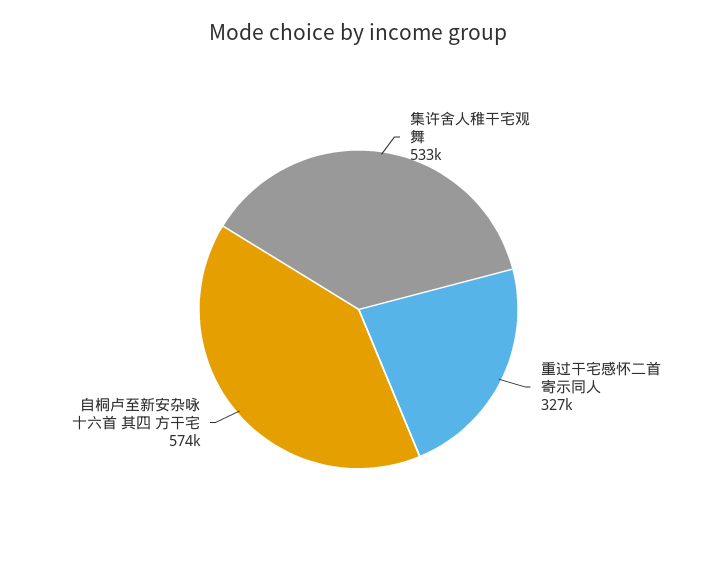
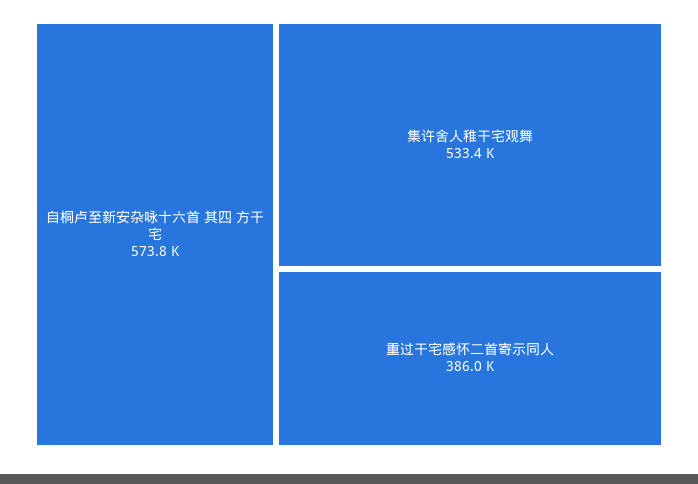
重过干宅感怀二首寄示同人: 327000 -> 386000

